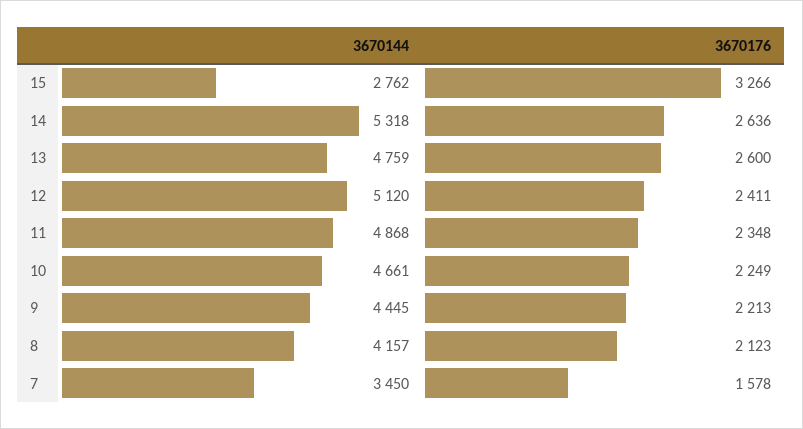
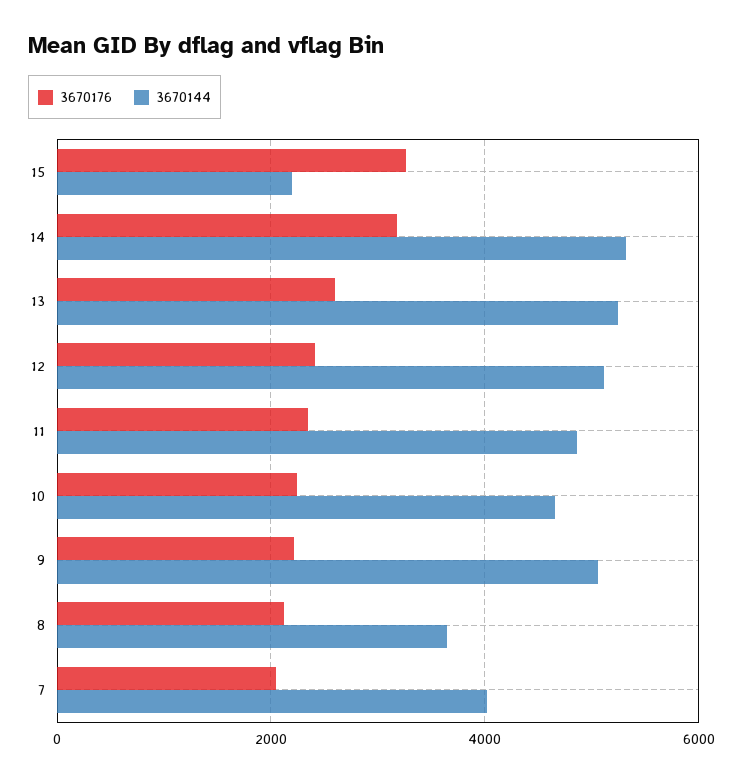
3670144, 15: 2762 -> 2200
3670176, 14: 2636 -> 3200
3670144, 13: 4759 -> 5200
3670144, 9: 4445 -> 5000
3670144, 8: 4157 -> 3600
3670144, 7: 3450 -> 4000
3670176, 7: 1578 -> 2000

